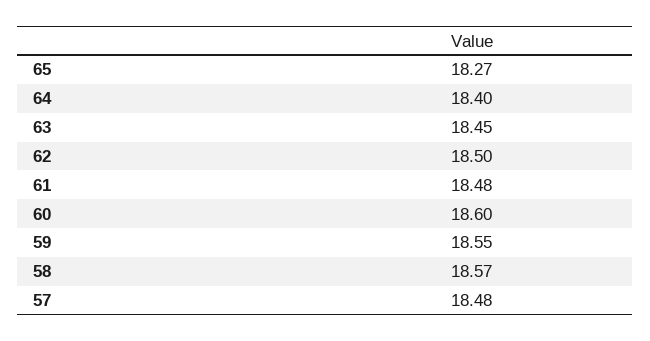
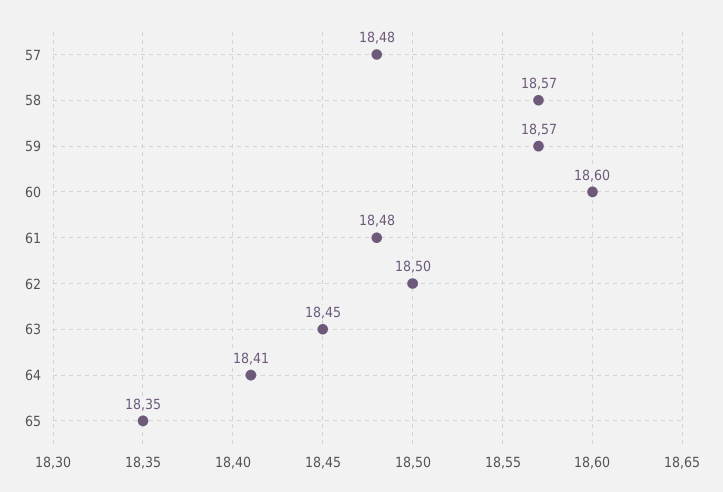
65: 18.27 -> 18.35
64: 18.4 -> 18.41
59: 18.55 -> 18.57

